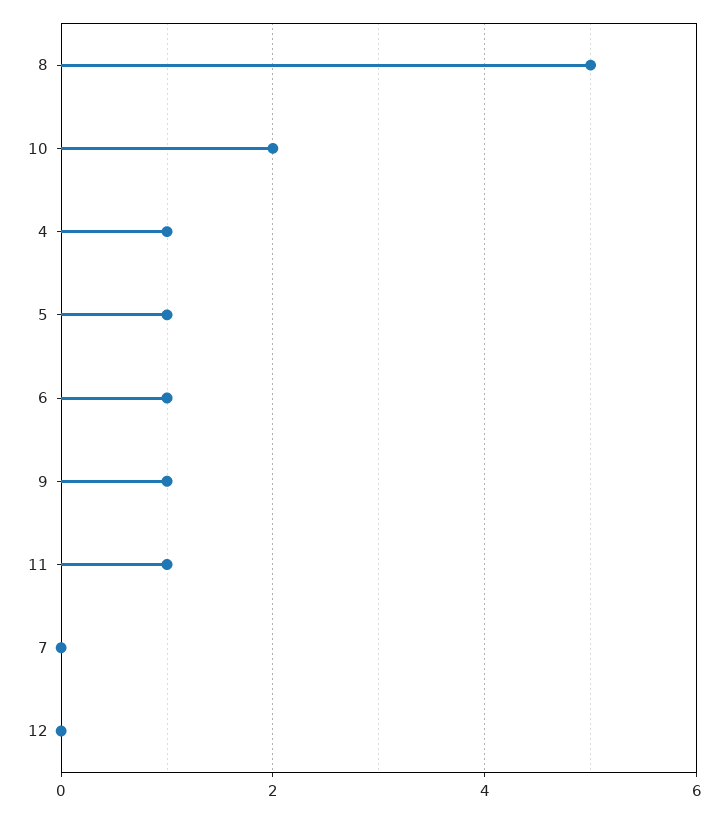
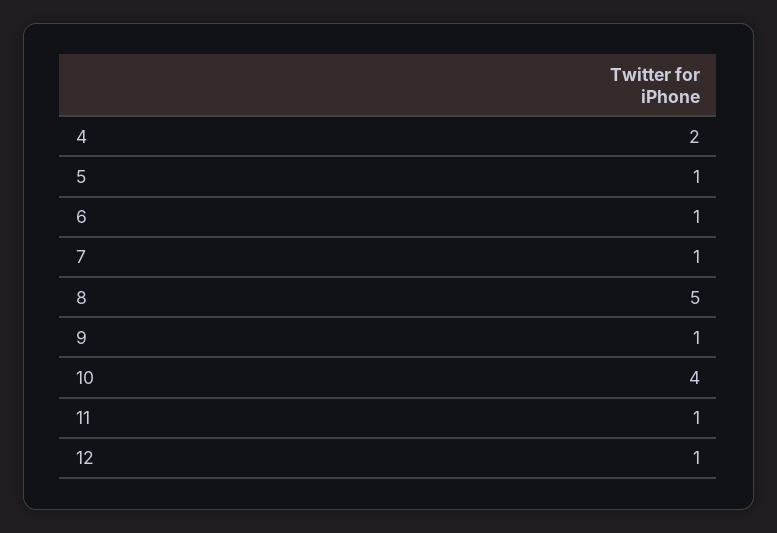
10: 2 -> 4
4: 1 -> 2
7: 0 -> 1
12: 0 -> 1

